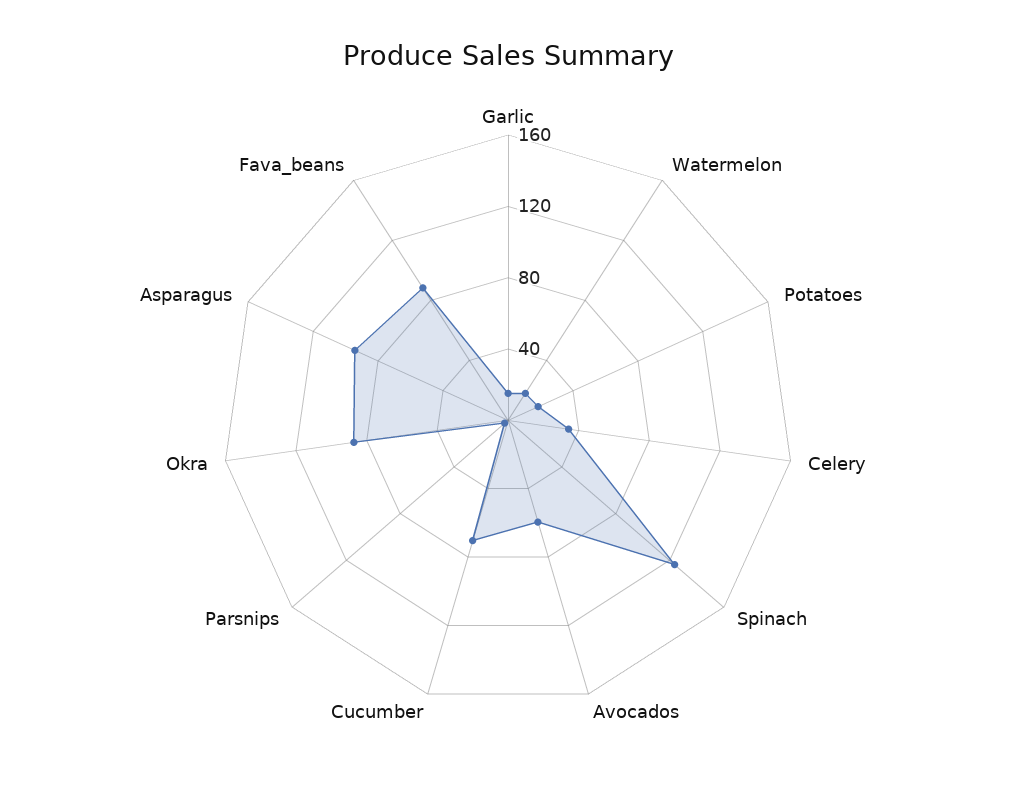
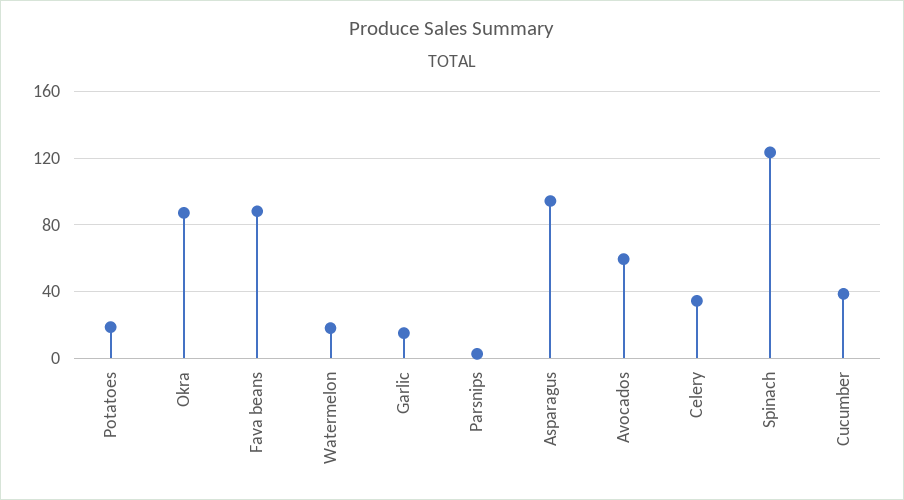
Cucumber: 70 -> 40

